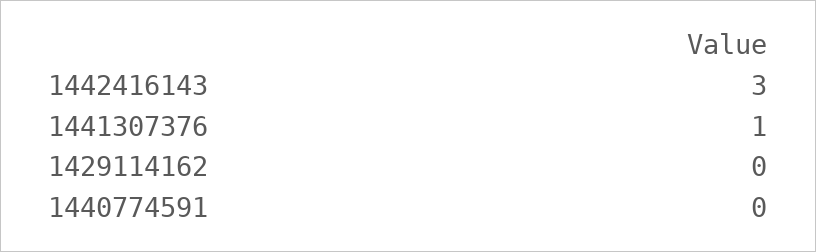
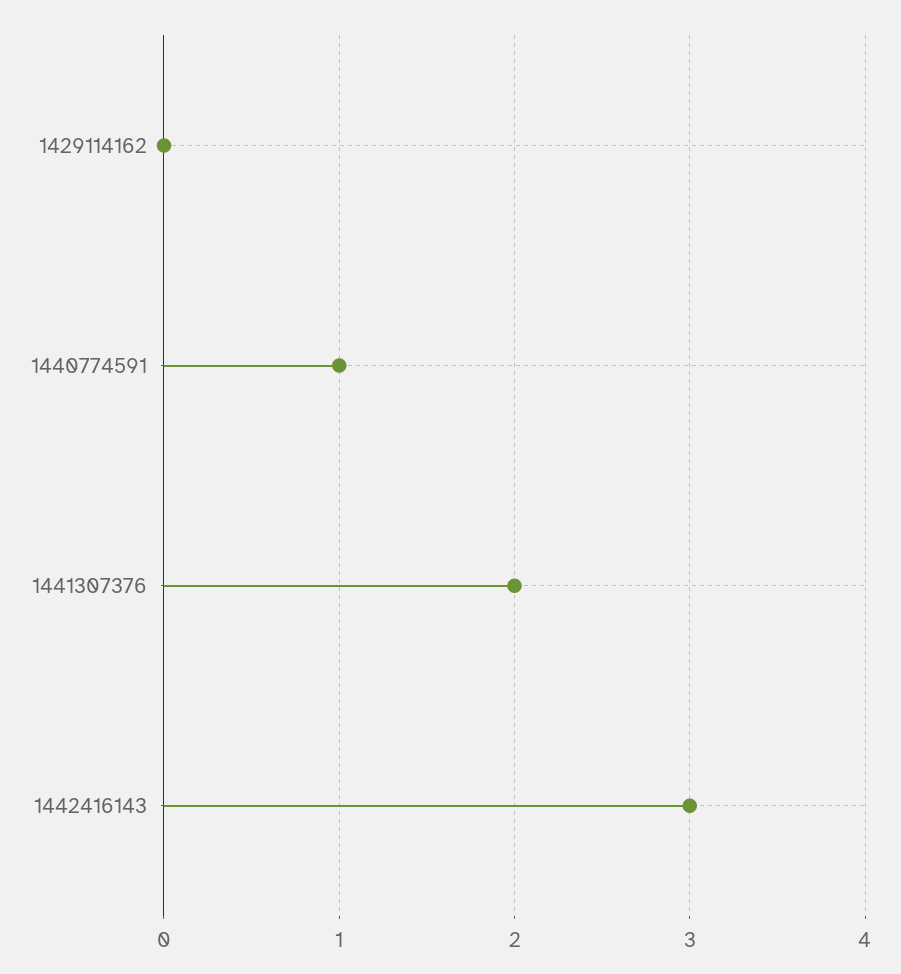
1441307376: 1 -> 2
1440774591: 0 -> 1

